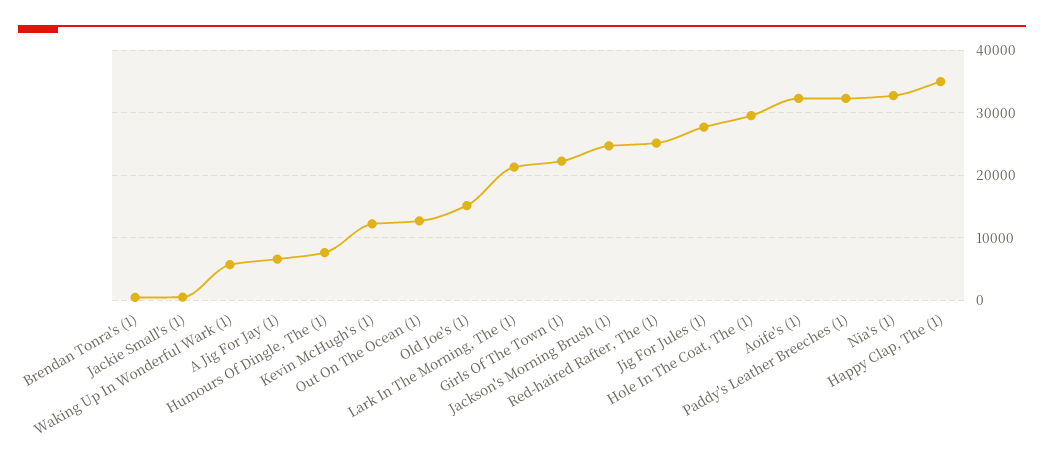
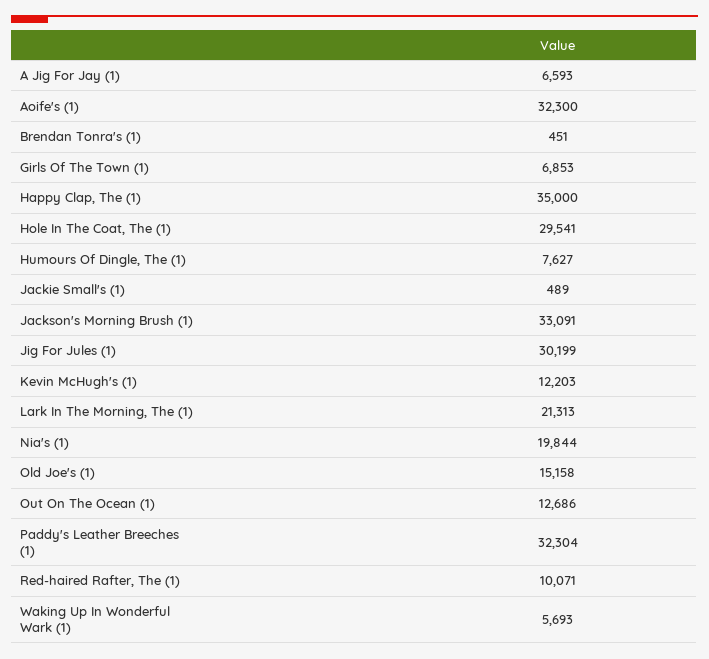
Girls Of The Town (1): 22000 -> 6853
Jackson's Morning Brush (1): 25000 -> 33091
Red-haired Rafter, The (1): 25000 -> 10071
Jig For Jules (1): 28000 -> 30199
Nia's (1): 33000 -> 19844

